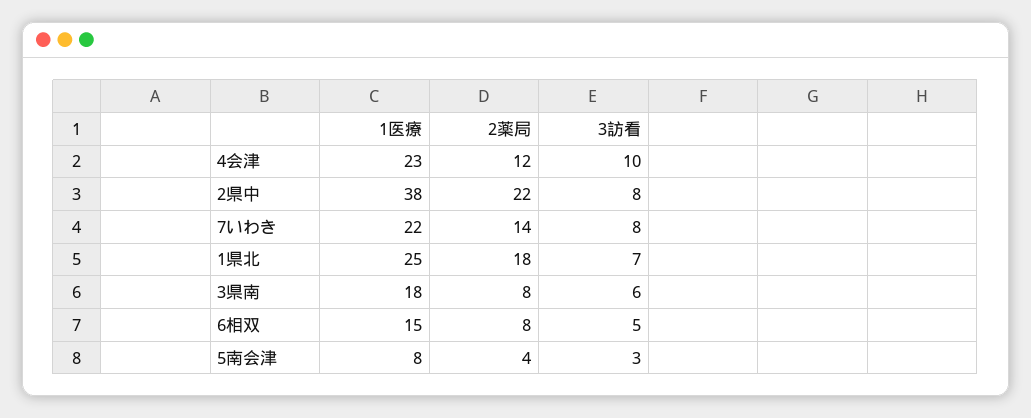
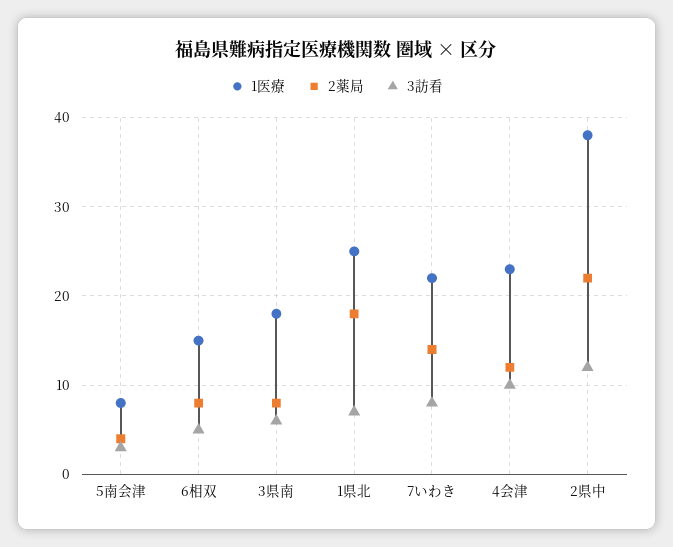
3訪看, 2県中: 8 -> 12

